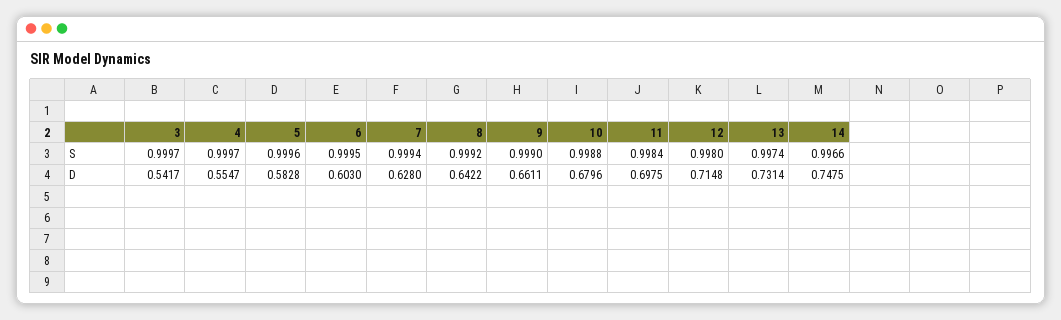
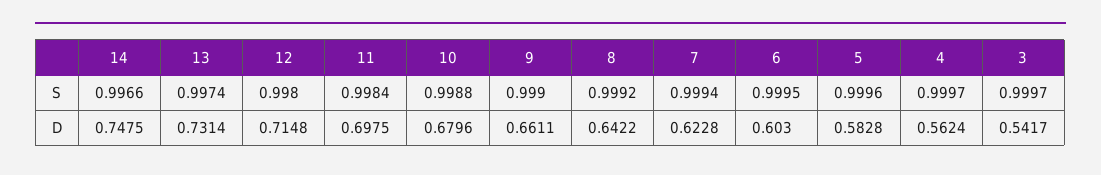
4, D: 0.5547 -> 0.5624
7, D: 0.628 -> 0.6228

